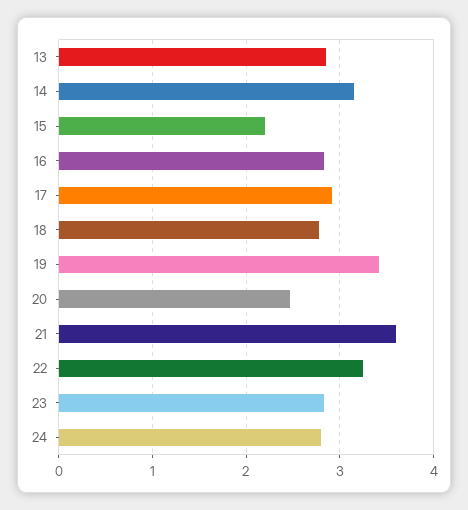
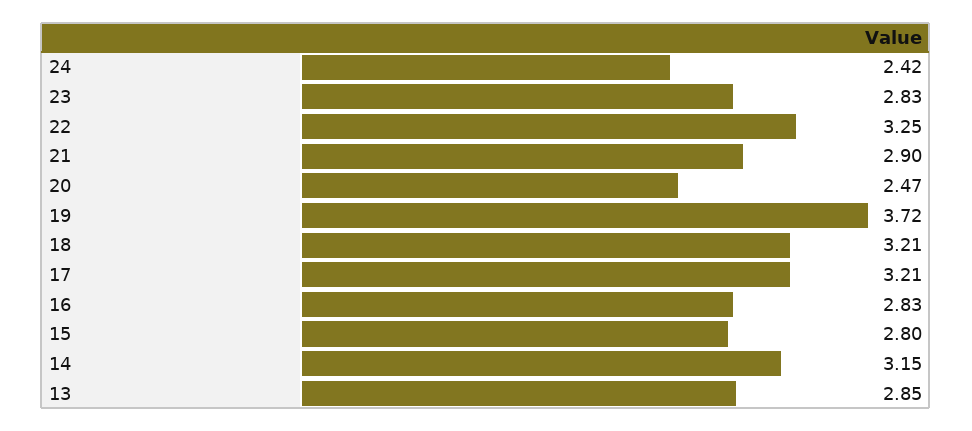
15: 2.2 -> 2.8
17: 2.9 -> 3.21
18: 2.8 -> 3.21
19: 3.4 -> 3.72
21: 3.6 -> 2.9
24: 2.8 -> 2.42

